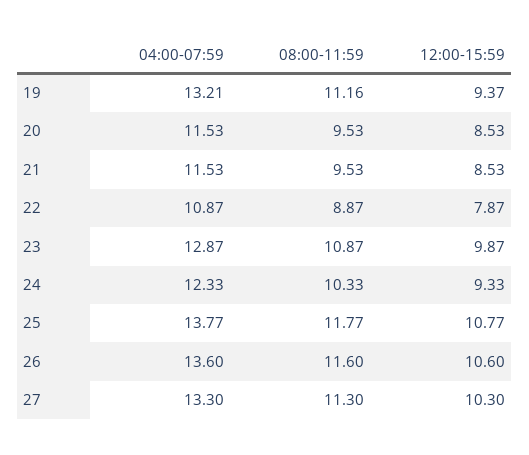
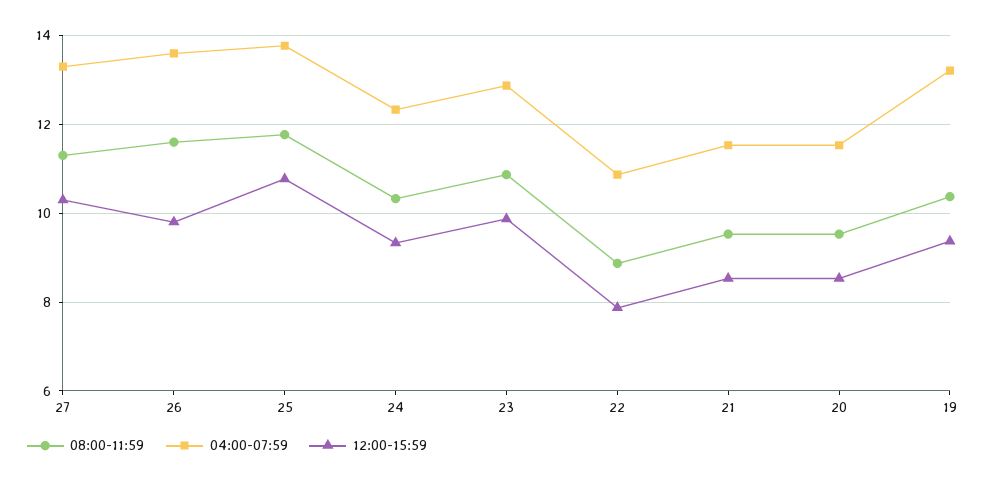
08:00-11:59, 19: 11.16 -> 10.4
12:00-15:59, 26: 10.6 -> 9.8

